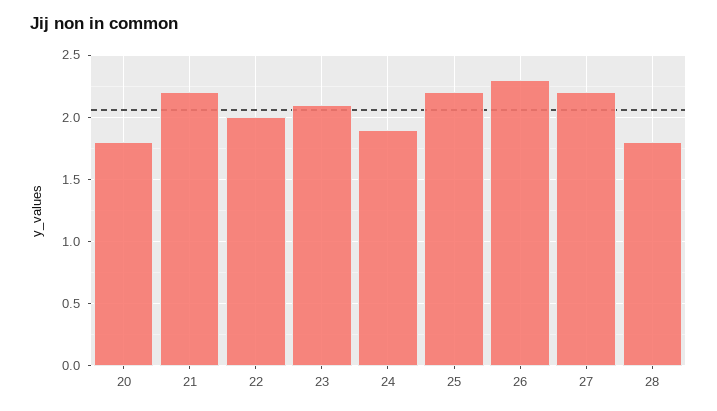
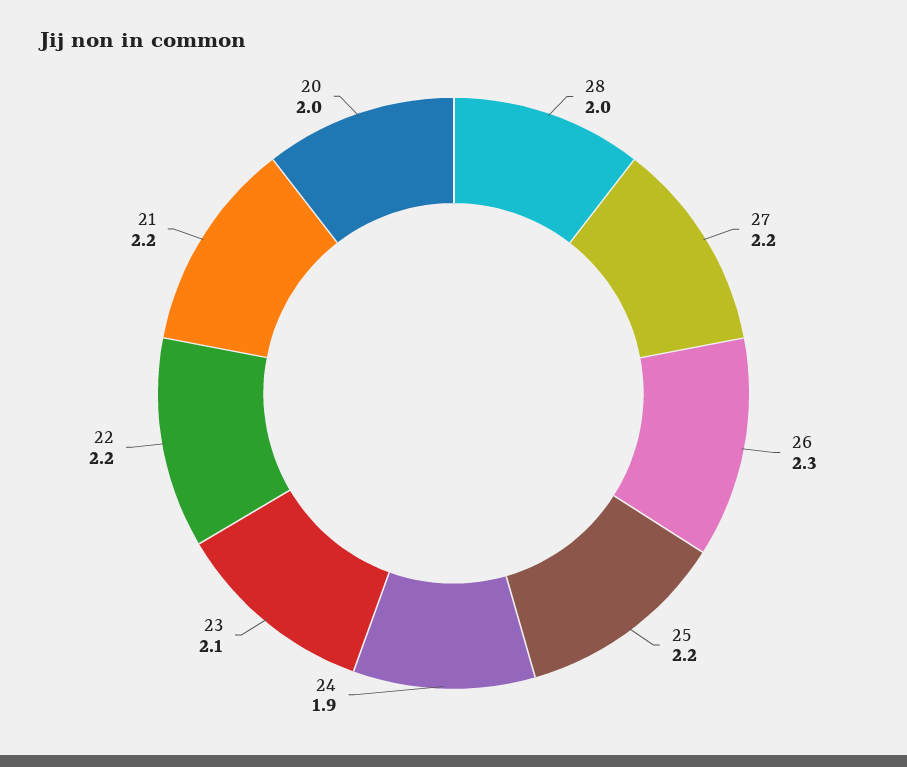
20: 1.8 -> 2
22: 2 -> 2.2
28: 1.8 -> 2

